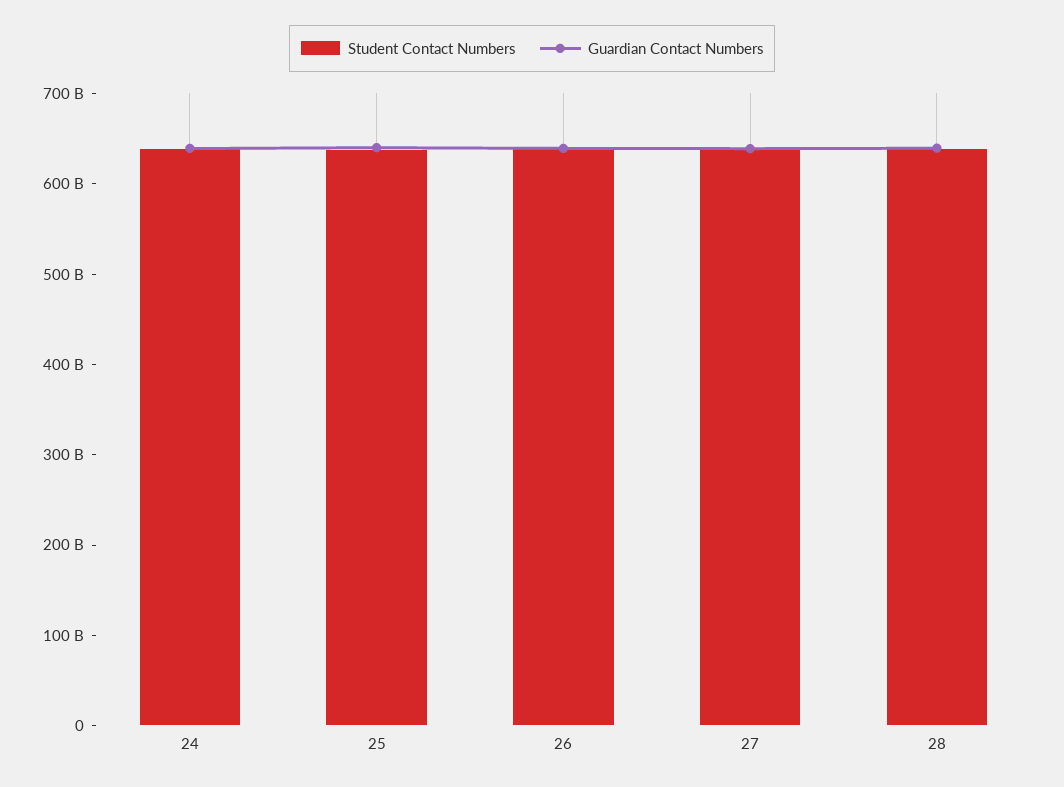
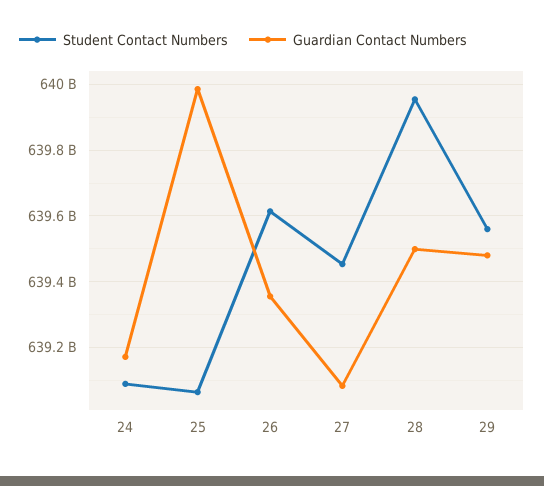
Student Contact Numbers, 29: none -> 639560000000
Guardian Contact Numbers, 29: none -> 639480000000

